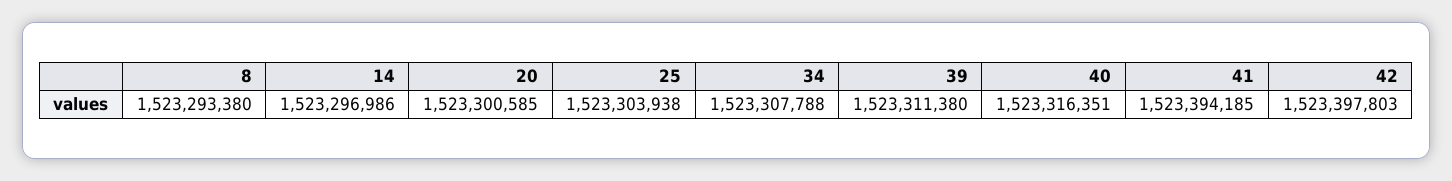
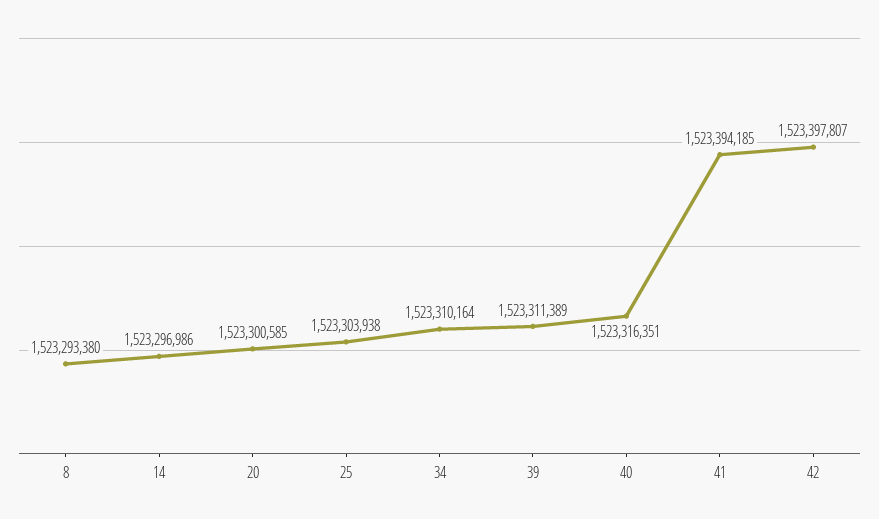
34: 1523307788 -> 1523310164
39: 1523311380 -> 1523311389
42: 1523397803 -> 1523397807

